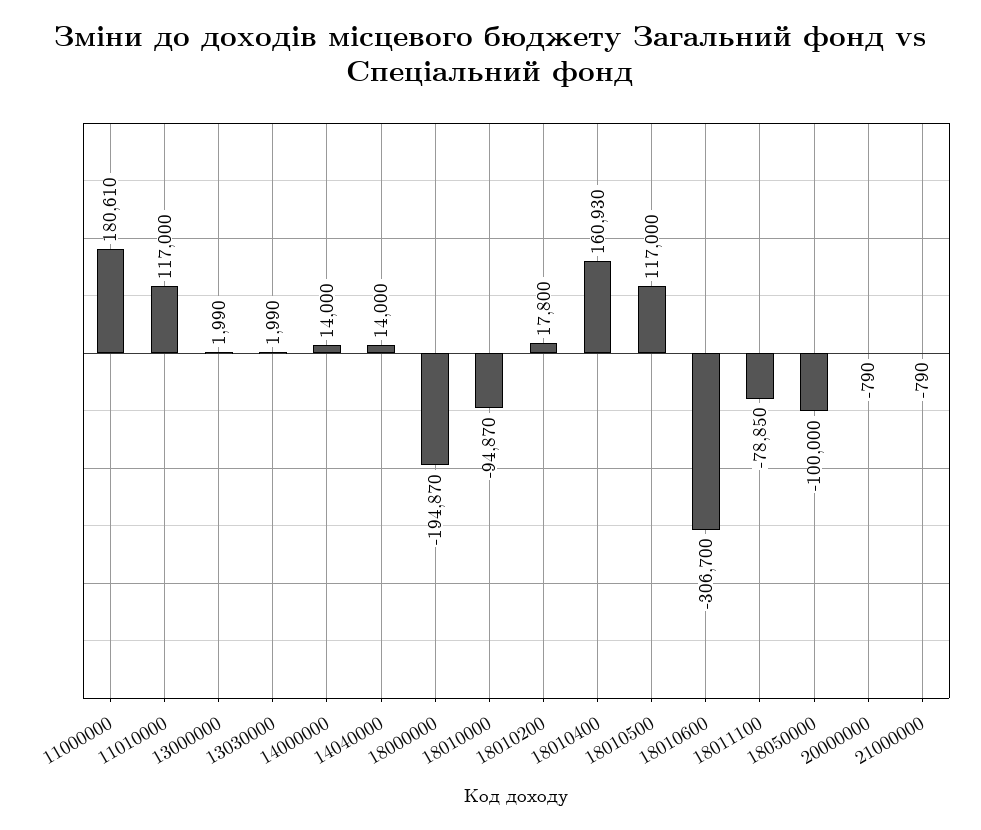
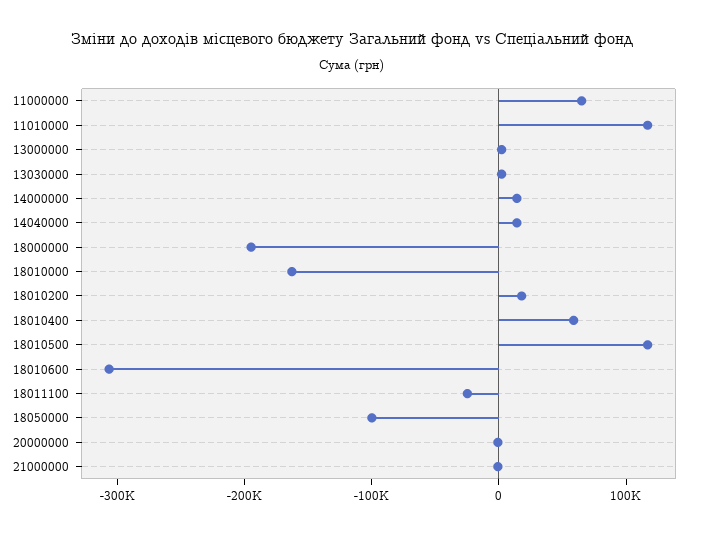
11000000: 180610 -> 60000
18010000: -94870 -> -160000
18010400: 160930 -> 60000
18011100: -78850 -> -20000

